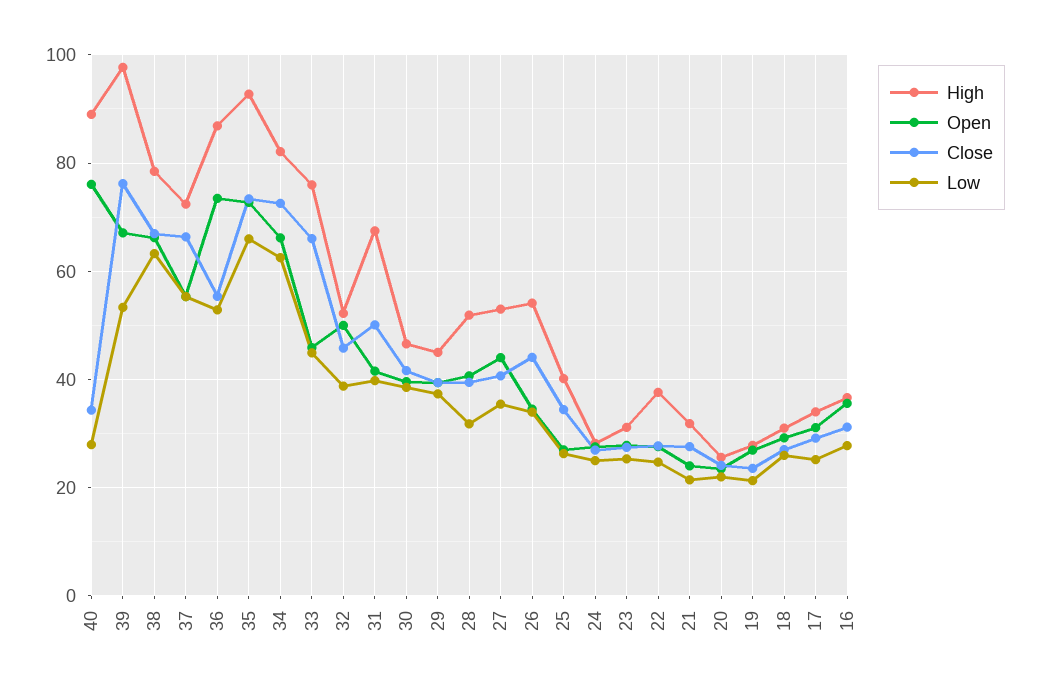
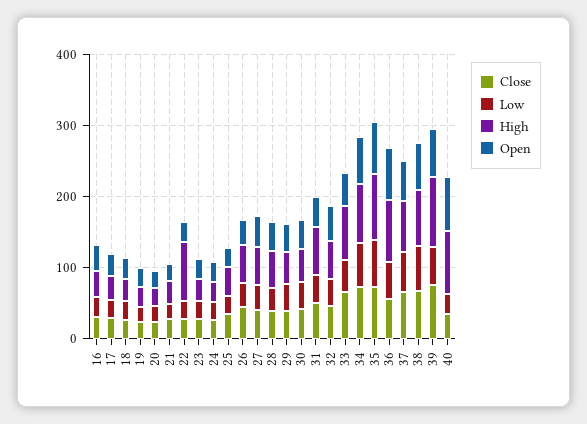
High, 22: 38 -> 80

